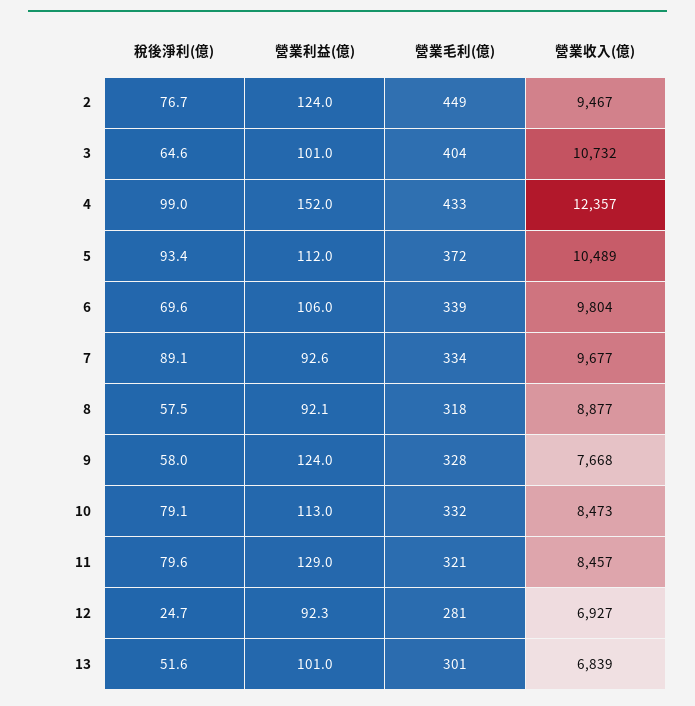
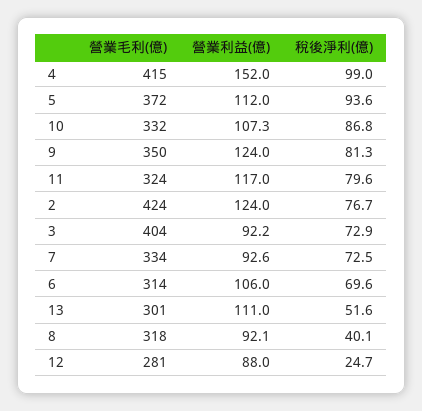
營業毛利(億), 2: 449 -> 424
營業收入(億), 2: 9467 -> none
稅後淨利(億), 3: 64.6 -> 72.9
營業利益(億), 3: 101 -> 92.2
營業收入(億), 3: 10732 -> none
營業毛利(億), 4: 433 -> 415
營業收入(億), 4: 12357 -> none
稅後淨利(億), 5: 93.4 -> 93.6
營業收入(億), 5: 10489 -> none
營業毛利(億), 6: 339 -> 314
營業收入(億), 6: 9804 -> none
稅後淨利(億), 7: 89.1 -> 72.5
營業收入(億), 7: 9677 -> none
稅後淨利(億), 8: 57.5 -> 40.1
營業收入(億), 8: 8877 -> none
稅後淨利(億), 9: 58 -> 81.3
營業毛利(億), 9: 328 -> 350
營業收入(億), 9: 7668 -> none
稅後淨利(億), 10: 79.1 -> 86.8
營業利益(億), 10: 113 -> 107.3
營業收入(億), 10: 8473 -> none
營業利益(億), 11: 129 -> 117
營業毛利(億), 11: 321 -> 324
營業收入(億), 11: 8457 -> none
營業利益(億), 12: 92.3 -> 88
營業收入(億), 12: 6927 -> none
營業利益(億), 13: 101 -> 111
營業收入(億), 13: 6839 -> none

